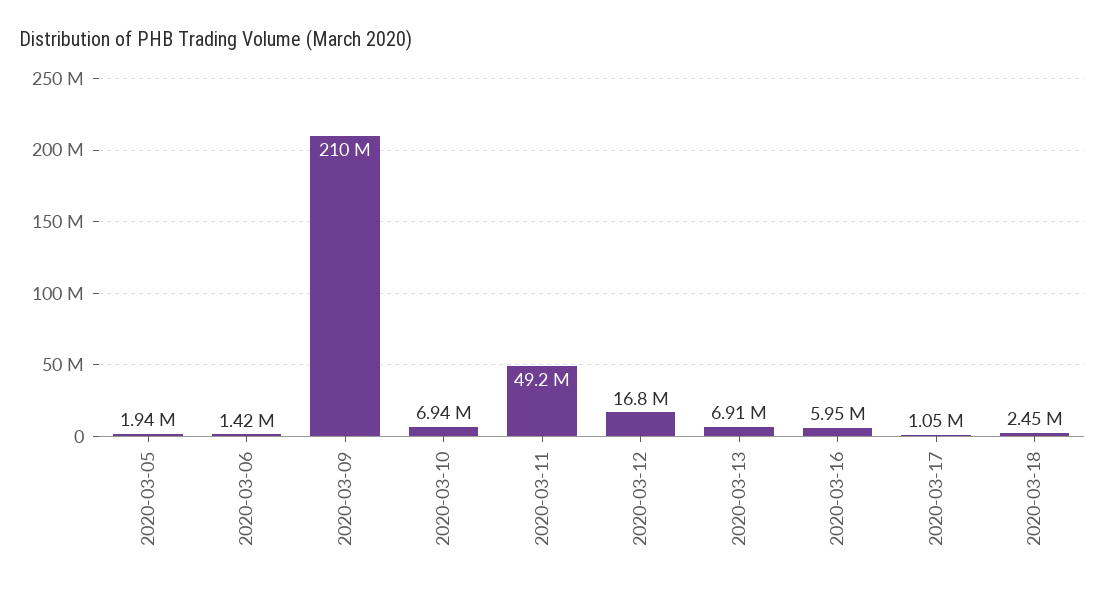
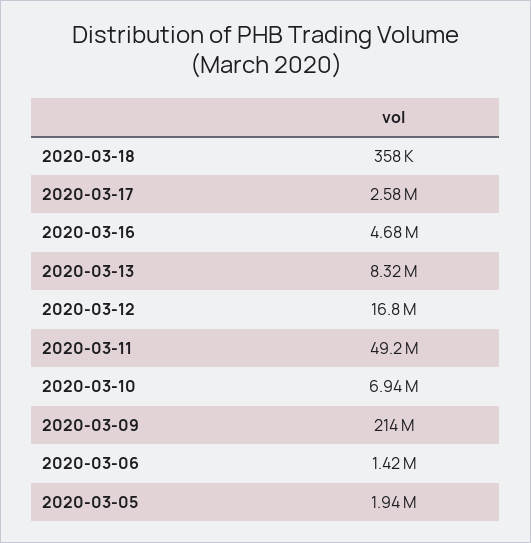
2020-03-09: 210000000 -> 214000000
2020-03-13: 6910000 -> 8320000
2020-03-16: 5950000 -> 4680000
2020-03-17: 1050000 -> 2580000
2020-03-18: 2450000 -> 358000

